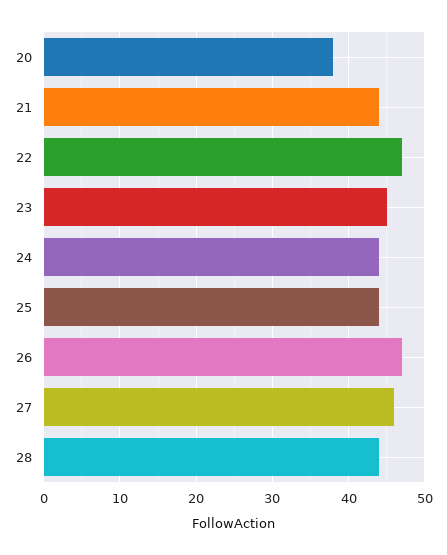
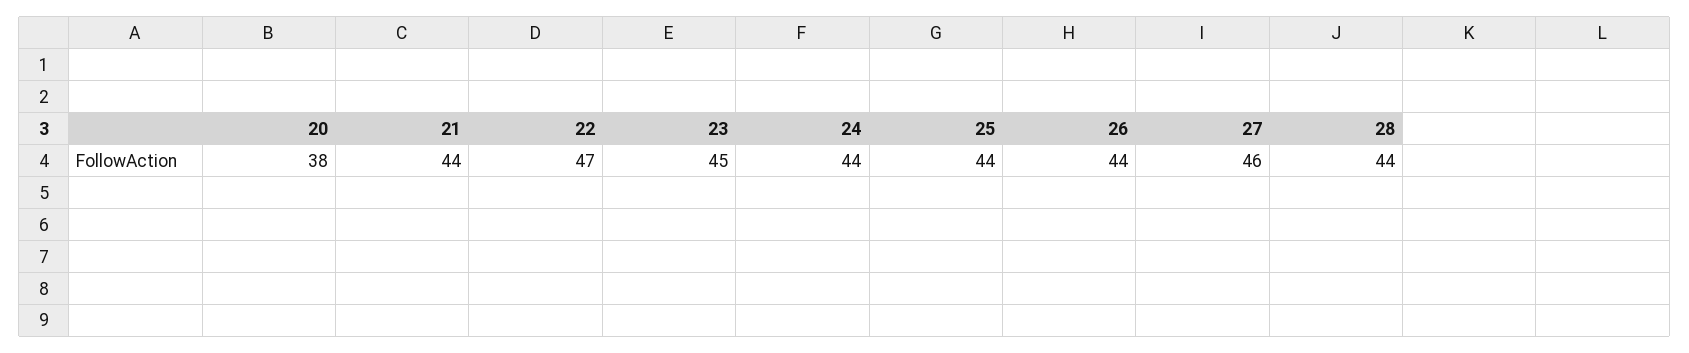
26: 47 -> 44

